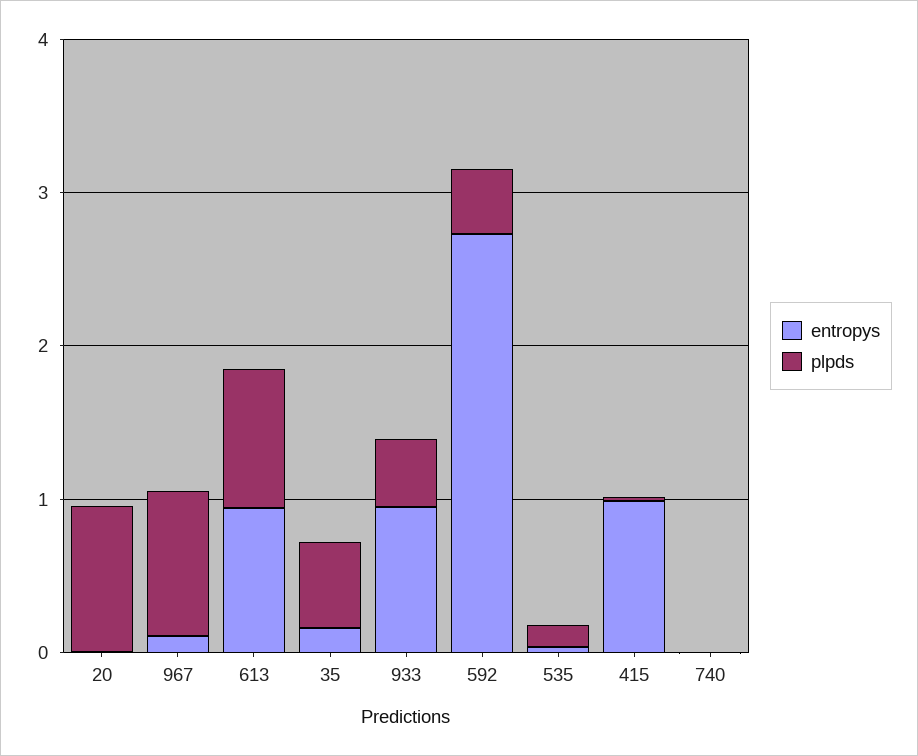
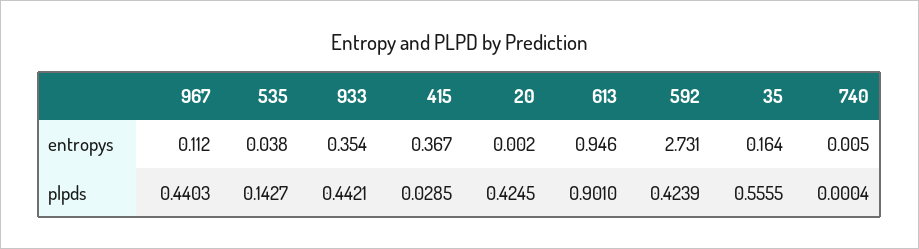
plpds, 20: 1 -> 0.4245
plpds, 967: 1 -> 0.4403
entropys, 933: 1 -> 0.354
entropys, 415: 1 -> 0.367

